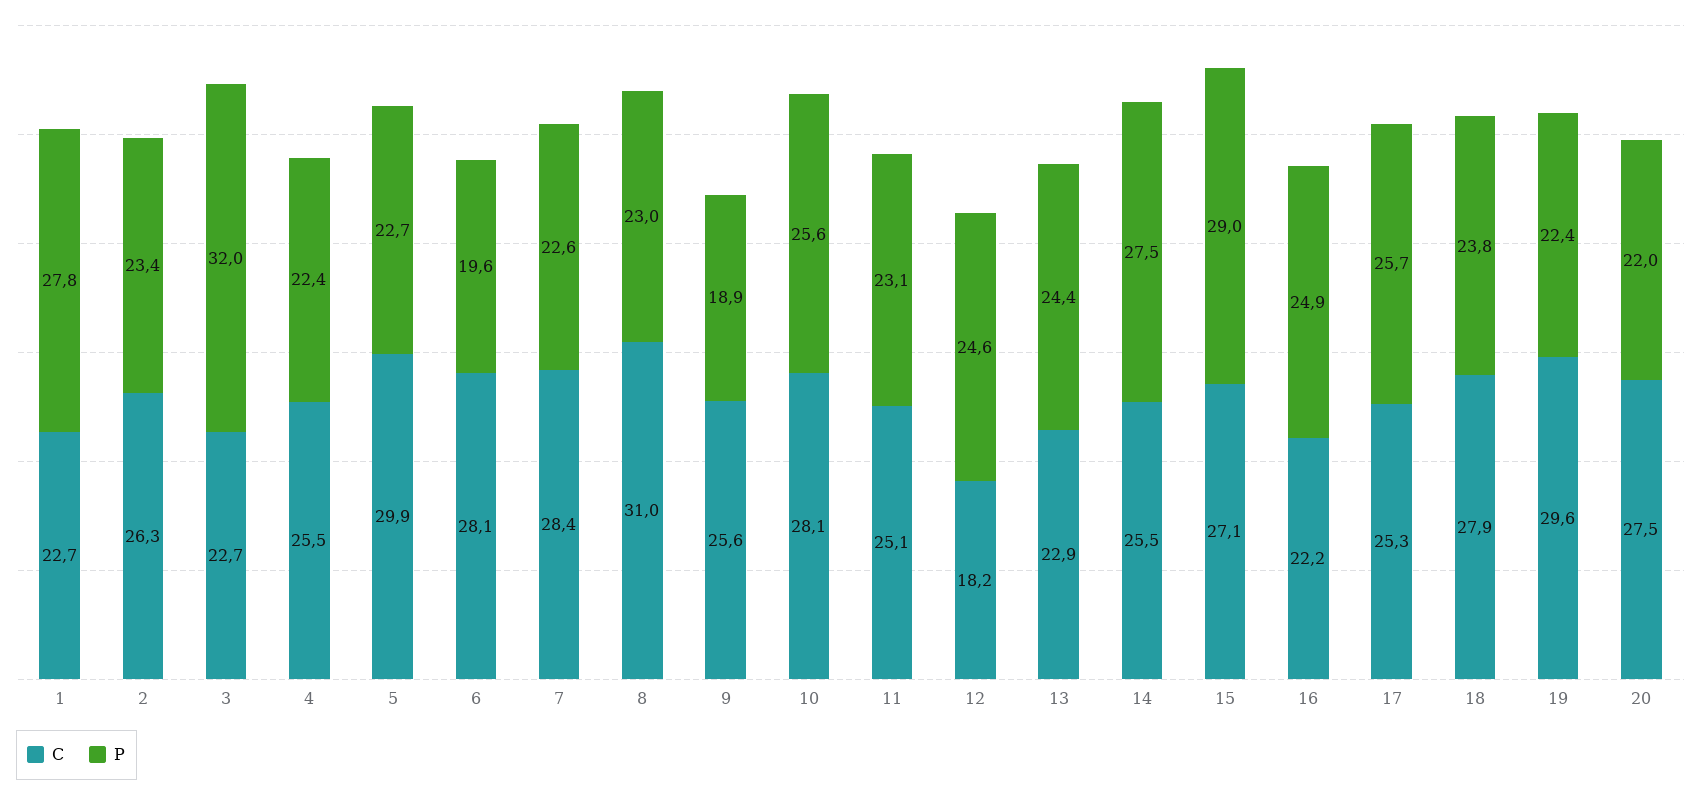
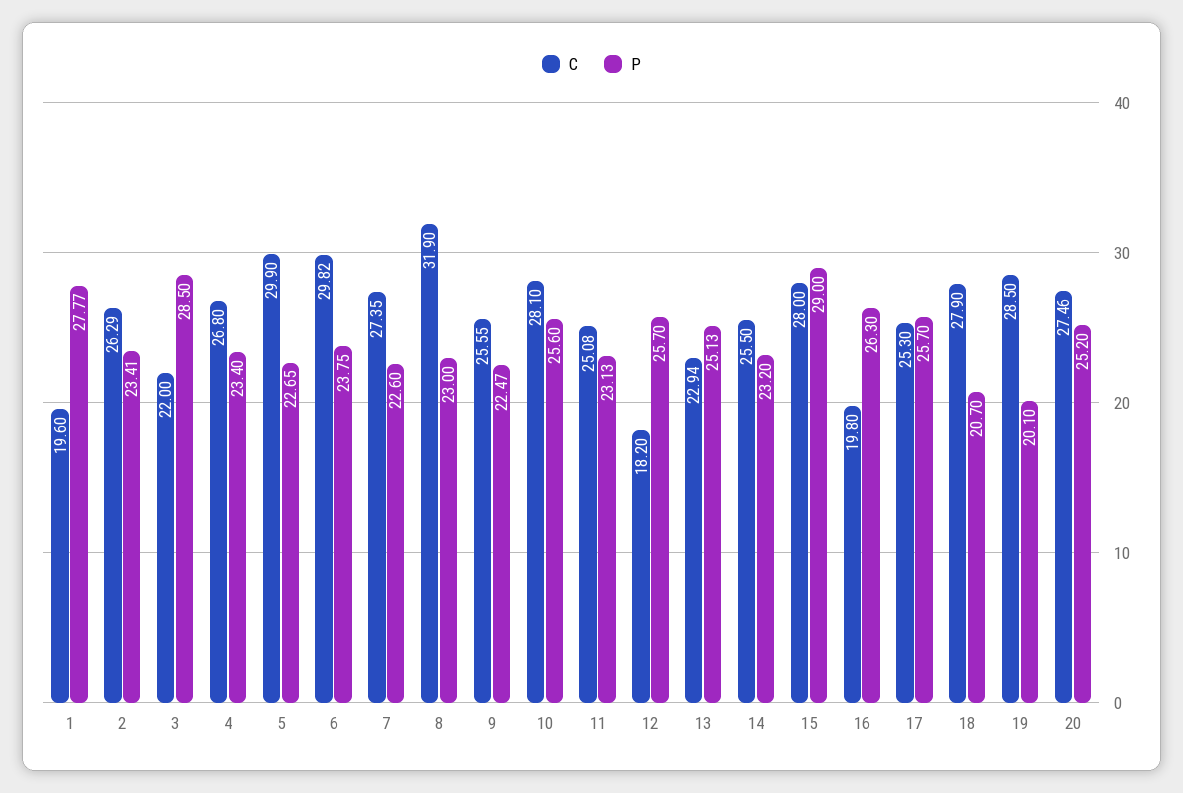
C, 1: 22.7 -> 19.6
C, 3: 22.7 -> 22
P, 3: 32 -> 28.5
C, 4: 25.5 -> 26.8
P, 4: 22.4 -> 23.4
C, 6: 28.1 -> 29.82
P, 6: 19.6 -> 23.75
C, 7: 28.4 -> 27.35
C, 8: 31 -> 31.9
P, 9: 18.9 -> 22.47
P, 12: 24.6 -> 25.7
P, 13: 24.4 -> 25.13
P, 14: 27.5 -> 23.2
C, 15: 27.1 -> 28
C, 16: 22.2 -> 19.8
P, 16: 24.9 -> 26.3
P, 18: 23.8 -> 20.7
C, 19: 29.6 -> 28.5
P, 19: 22.4 -> 20.1
P, 20: 22 -> 25.2

